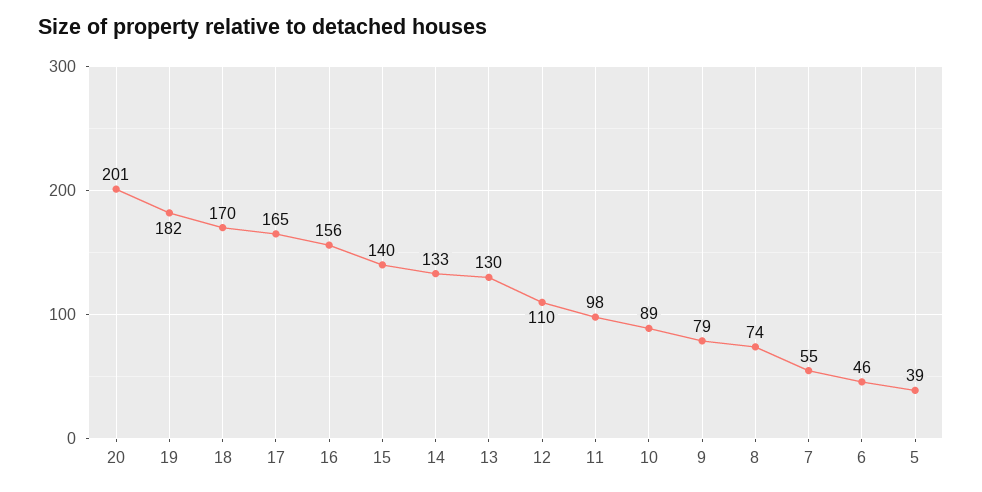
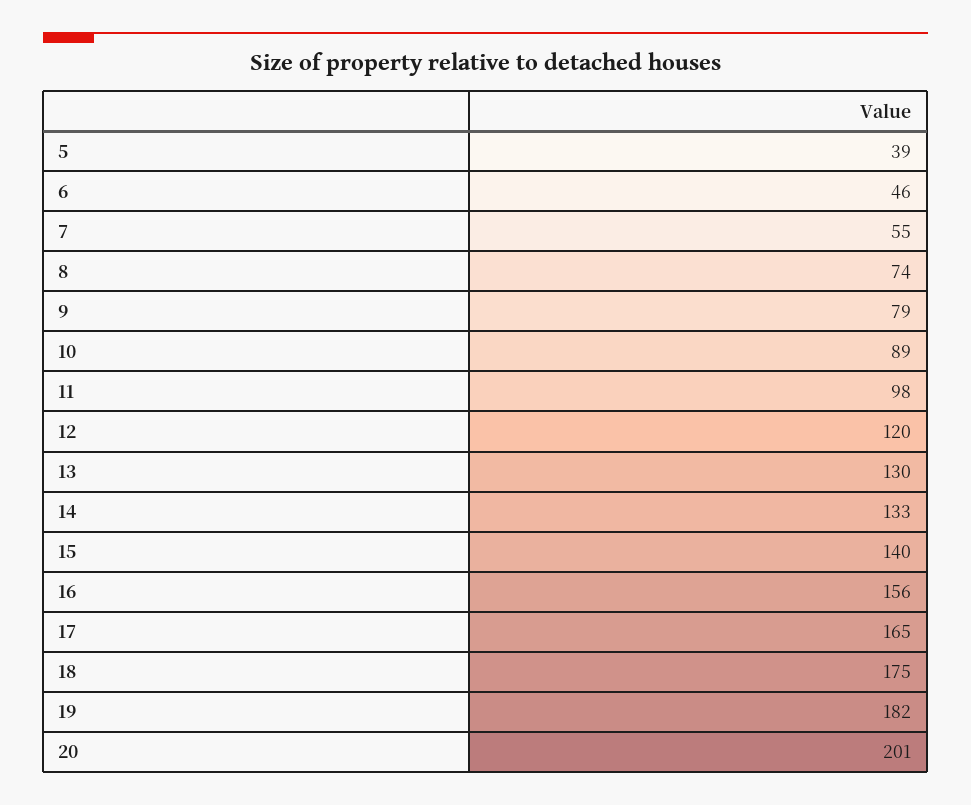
18: 170 -> 175
12: 110 -> 120

